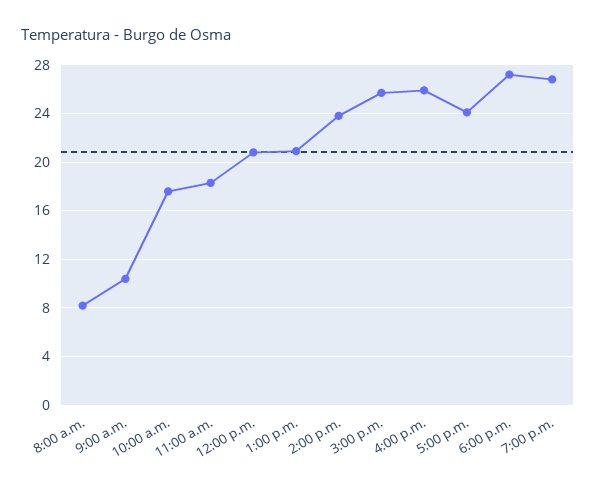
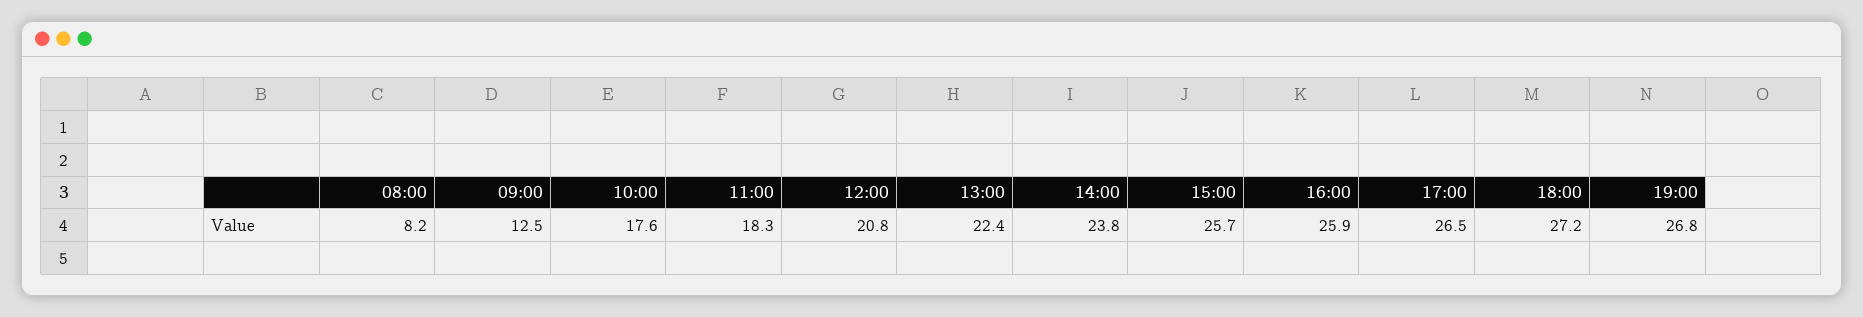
9:00 a.m.: 10.5 -> 12.5
1:00 p.m.: 21 -> 22.4
5:00 p.m.: 24 -> 26.5

